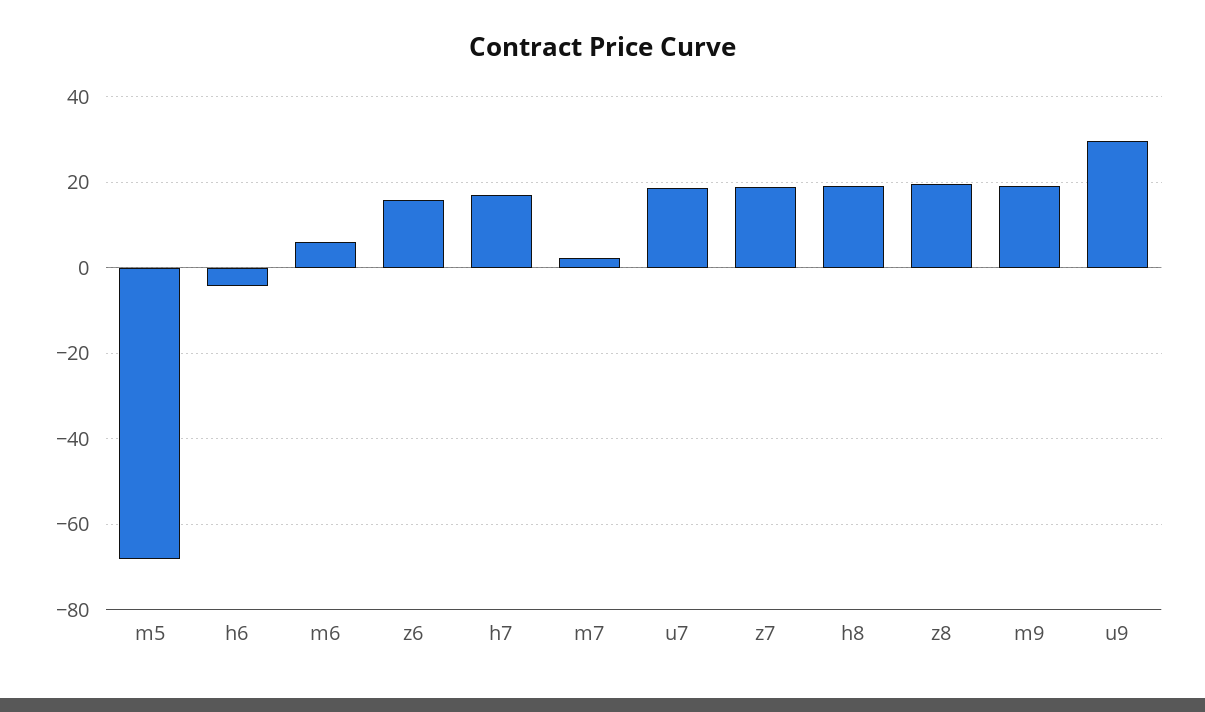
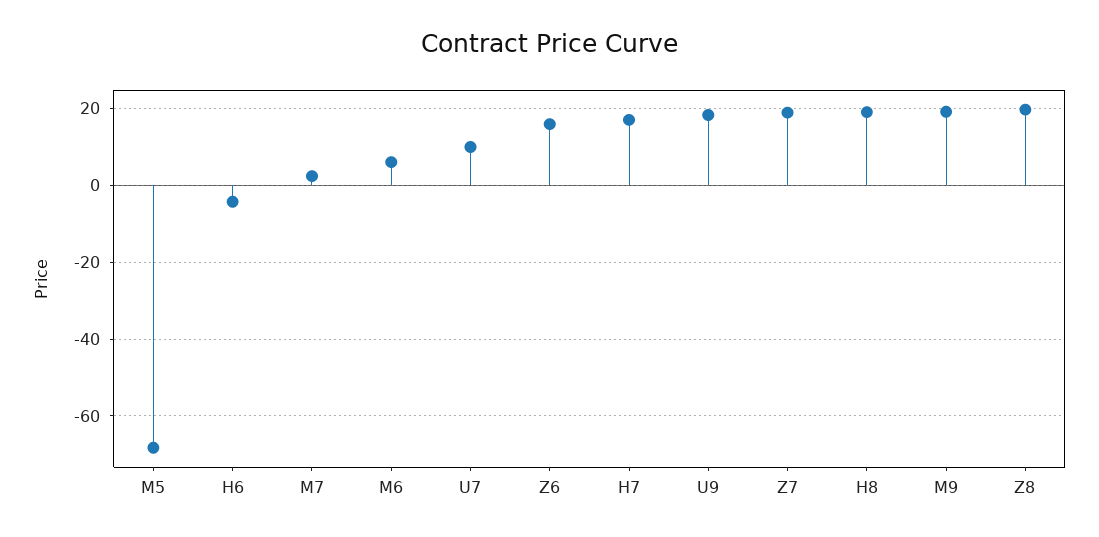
u7: 18 -> 10
u9: 30 -> 18

